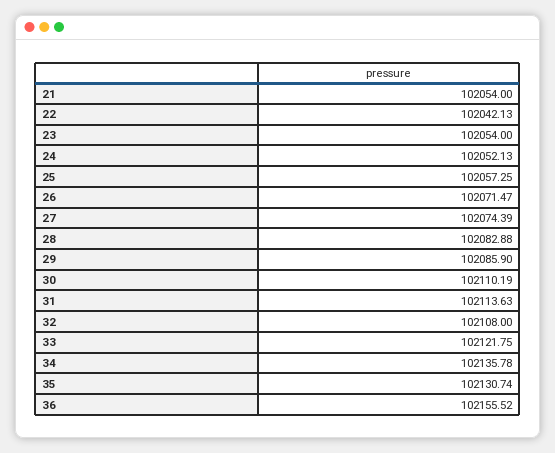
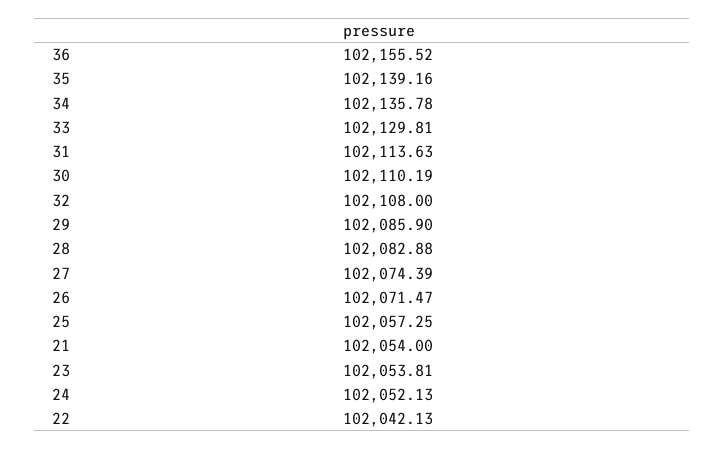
23: 102054 -> 102053.81
33: 102121.75 -> 102129.81
35: 102130.74 -> 102139.16

